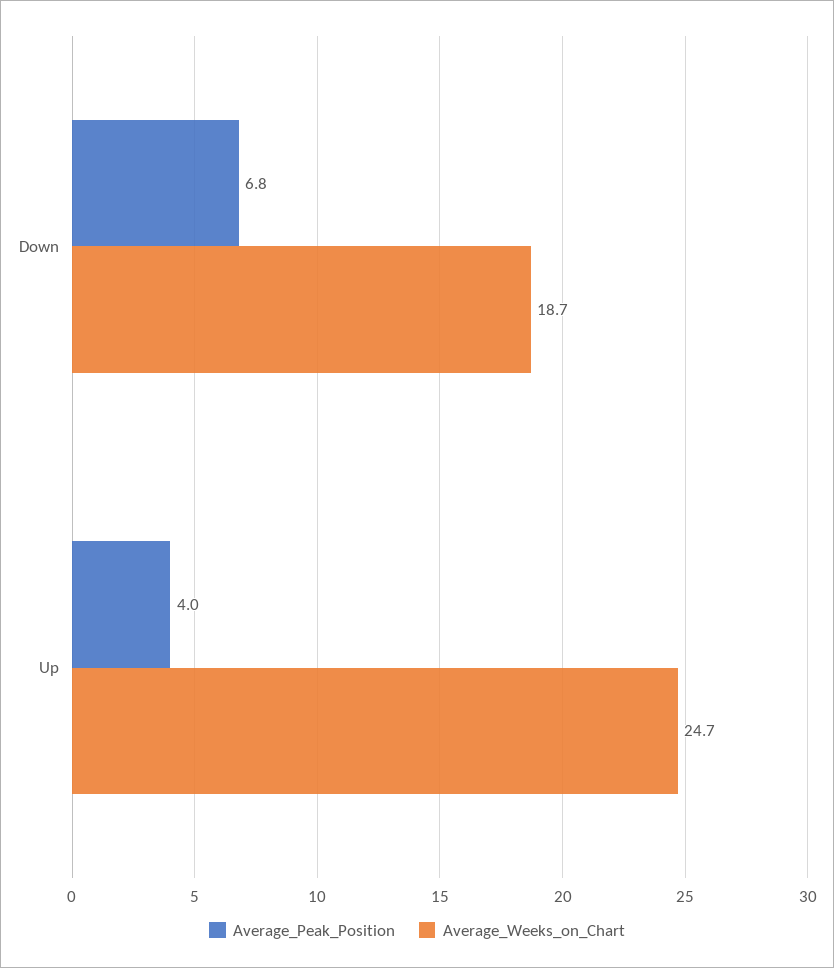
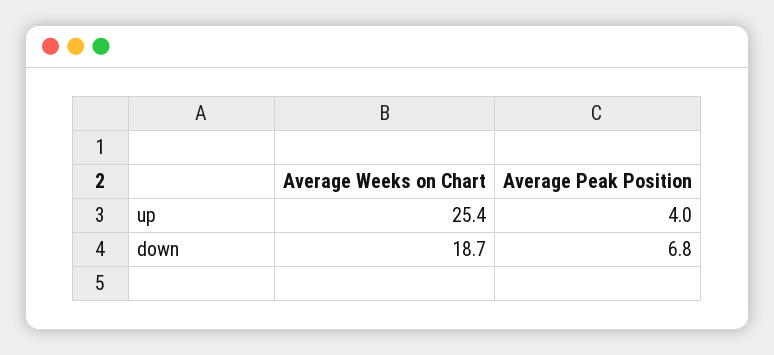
Average_Weeks_on_Chart, Up: 24.7 -> 25.4

